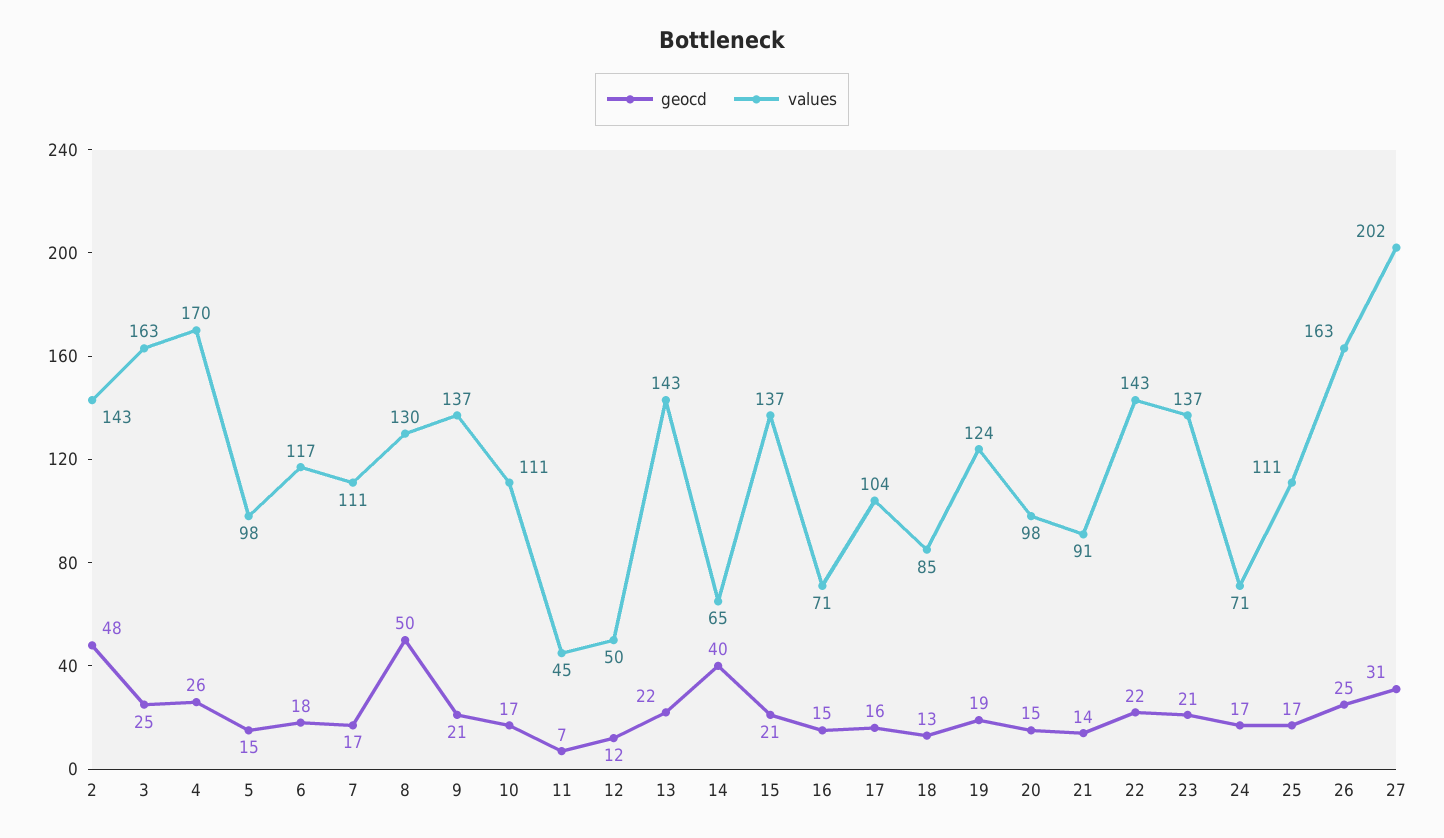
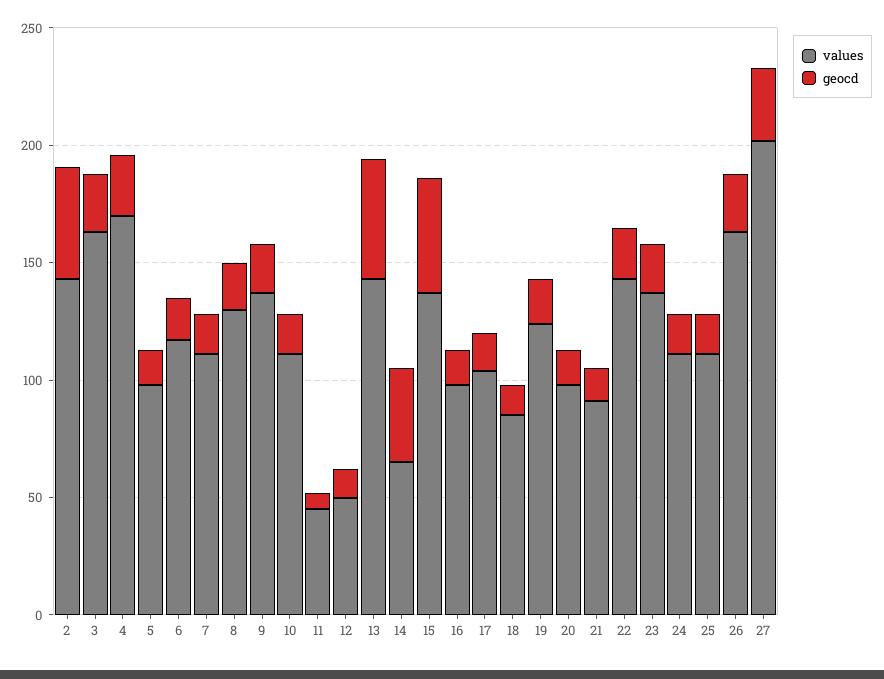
geocd, 8: 50 -> 20
geocd, 13: 22 -> 50
geocd, 15: 21 -> 50
values, 16: 71 -> 100
values, 24: 71 -> 110

